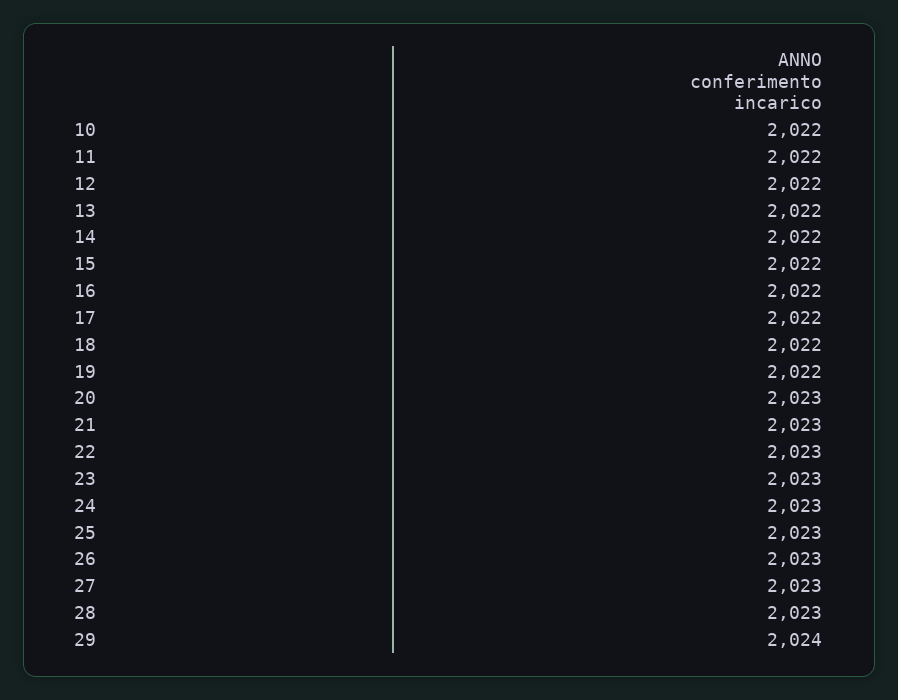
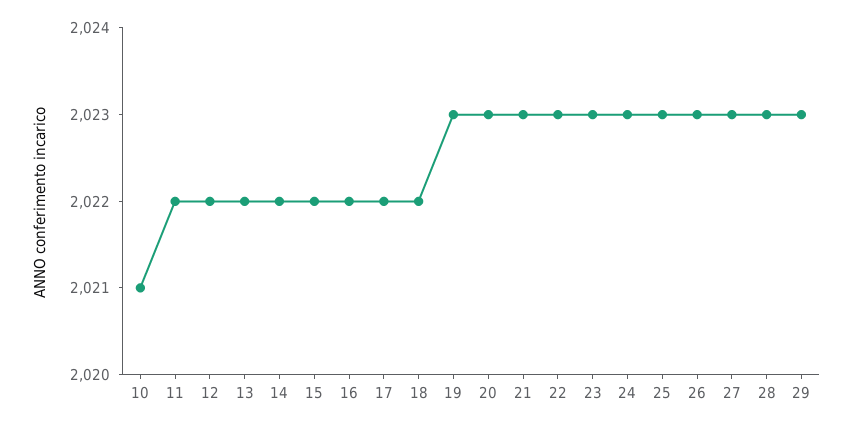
10: 2022 -> 2021
19: 2022 -> 2023
29: 2024 -> 2023

